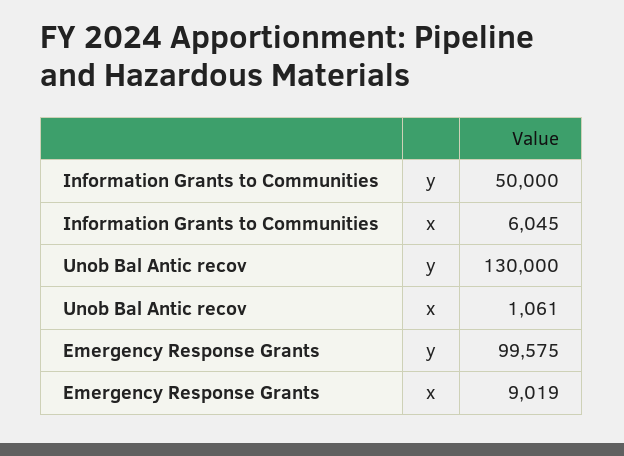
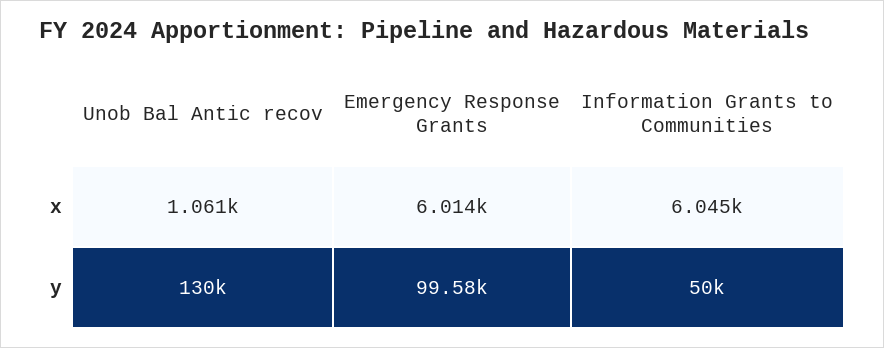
Emergency Response Grants, x: 9019 -> 6014

